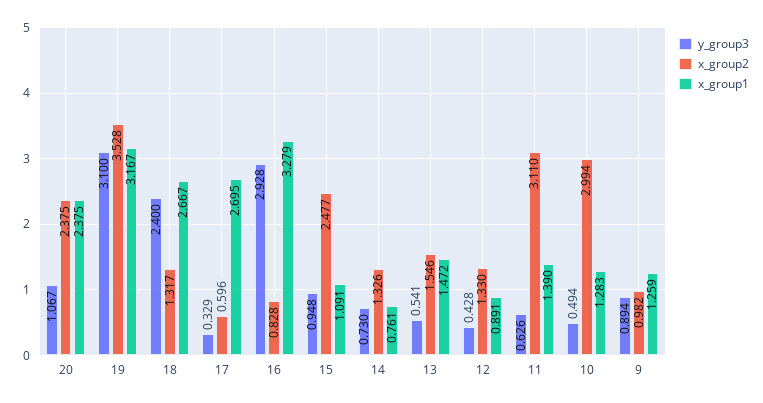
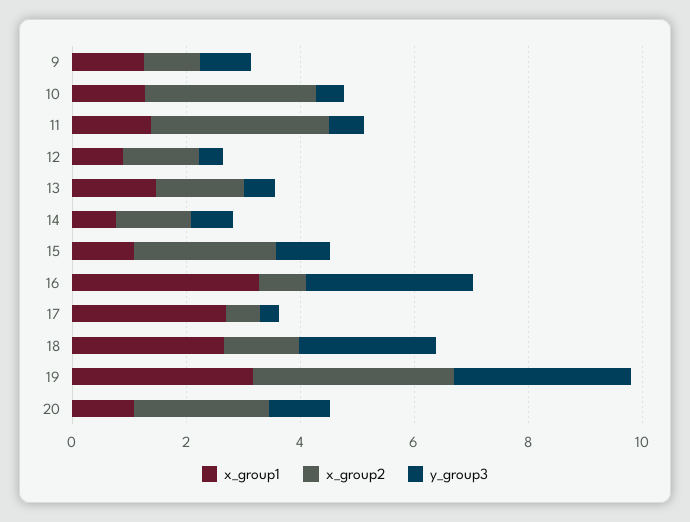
x_group1, 20: 2.375 -> 1

